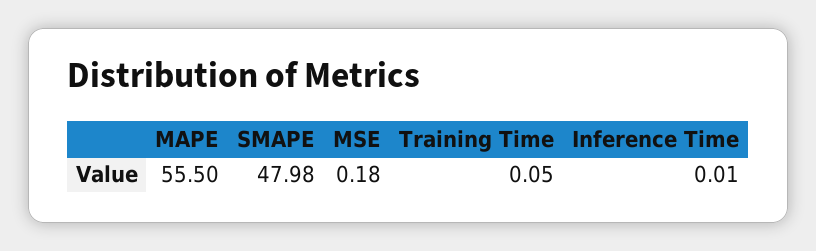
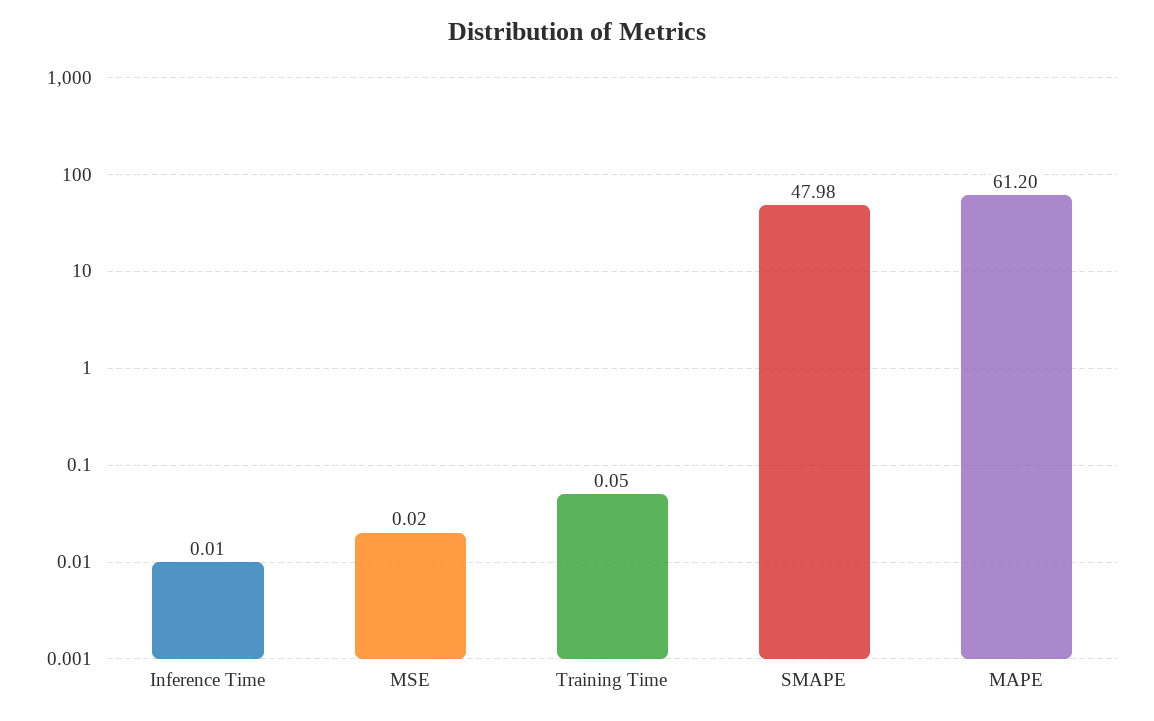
MAPE: 55.5 -> 61.2
MSE: 0.18 -> 0.02

